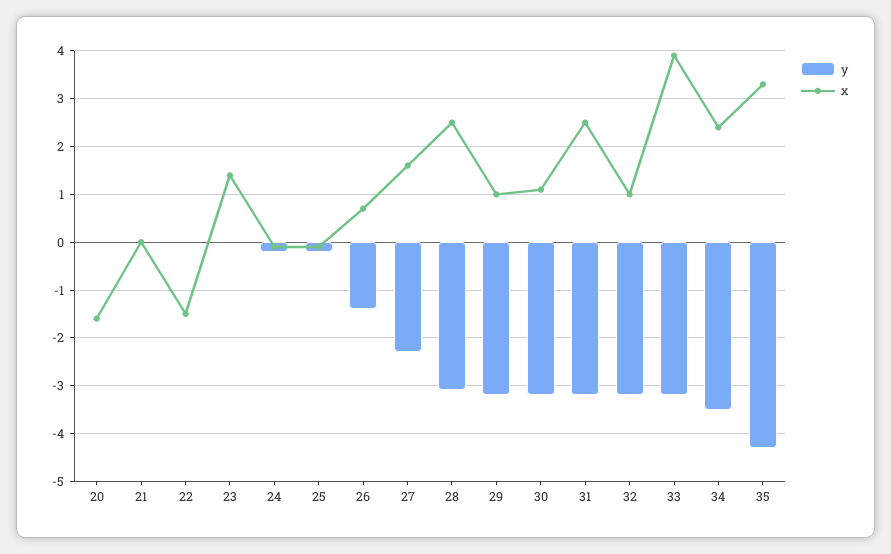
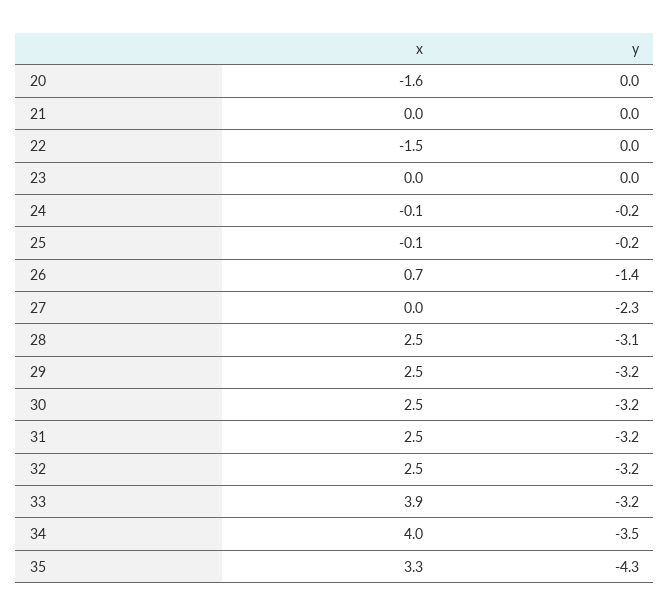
x, 23: 1.5 -> 0
x, 27: 1.5 -> 0
x, 29: 1 -> 2.5
x, 30: 1 -> 2.5
x, 32: 1 -> 2.5
x, 34: 2.5 -> 4

